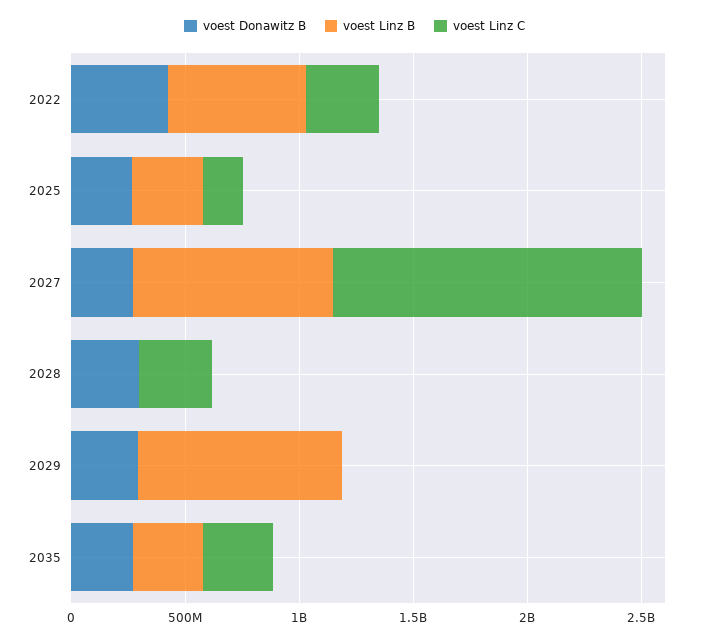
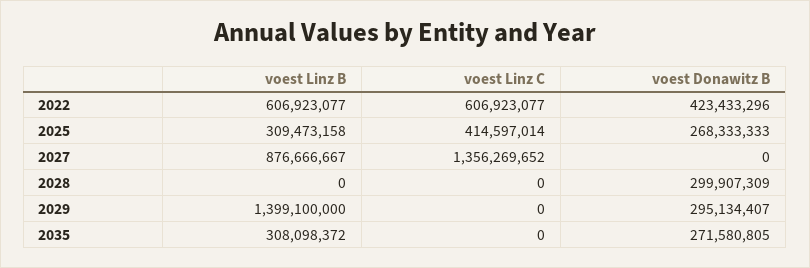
voest Linz C, 2022: 300000000 -> 606923077
voest Linz C, 2025: 200000000 -> 414597014
voest Donawitz B, 2027: 300000000 -> 0
voest Linz C, 2028: 300000000 -> 0
voest Linz B, 2029: 900000000 -> 1399100000
voest Linz C, 2035: 300000000 -> 0

